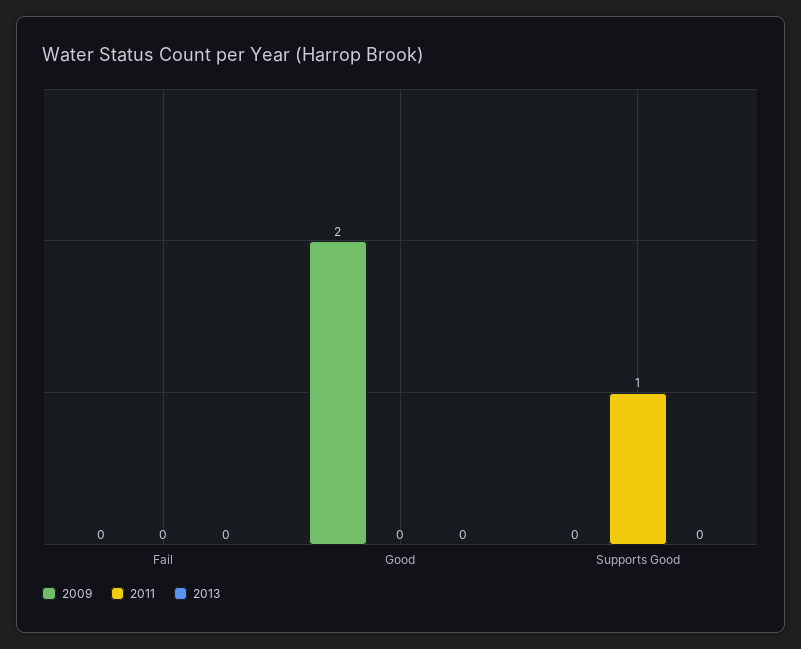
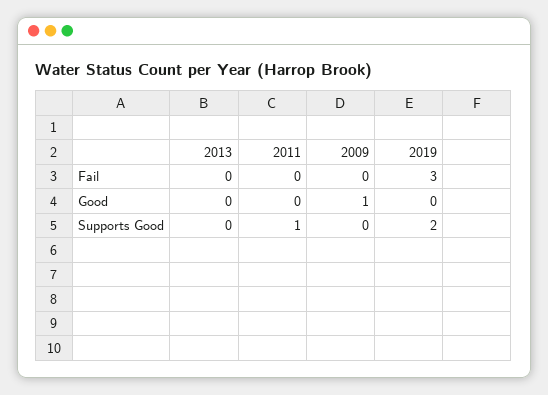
2009, Good: 2 -> 1
2019, Fail: none -> 3
2019, Good: none -> 0
2019, Supports Good: none -> 2

